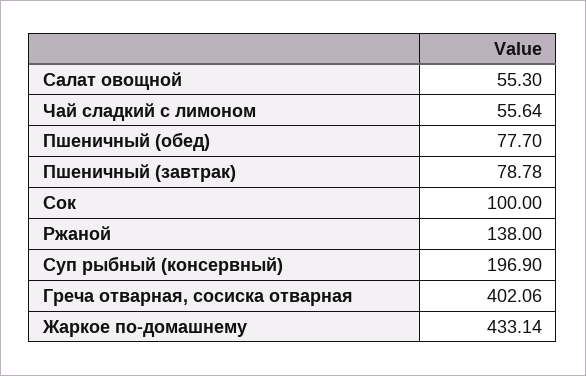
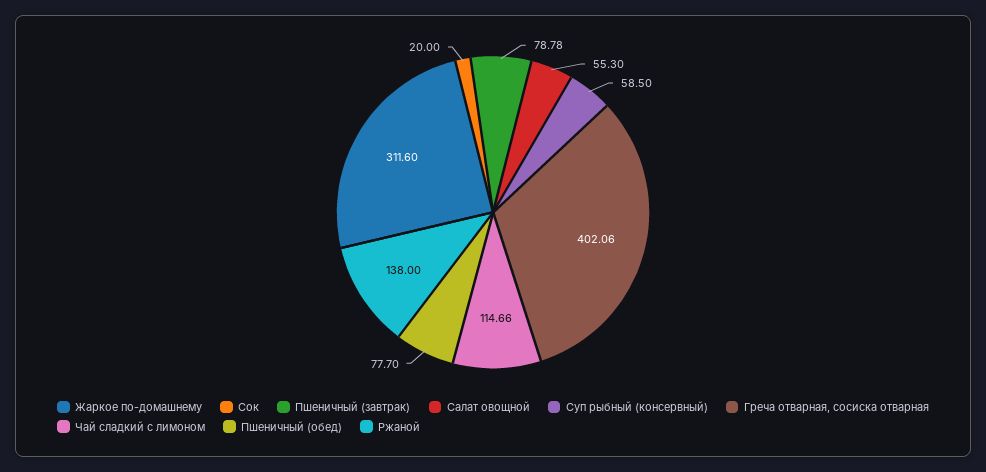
Чай сладкий с лимоном: 55.64 -> 114.66
Сок: 100 -> 20
Суп рыбный (консервный): 196.9 -> 58.5
Жаркое по-домашнему: 433.14 -> 311.6

